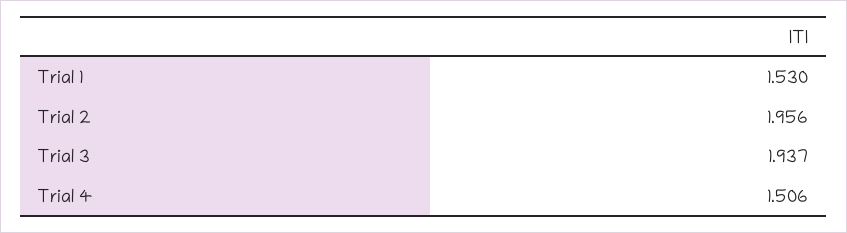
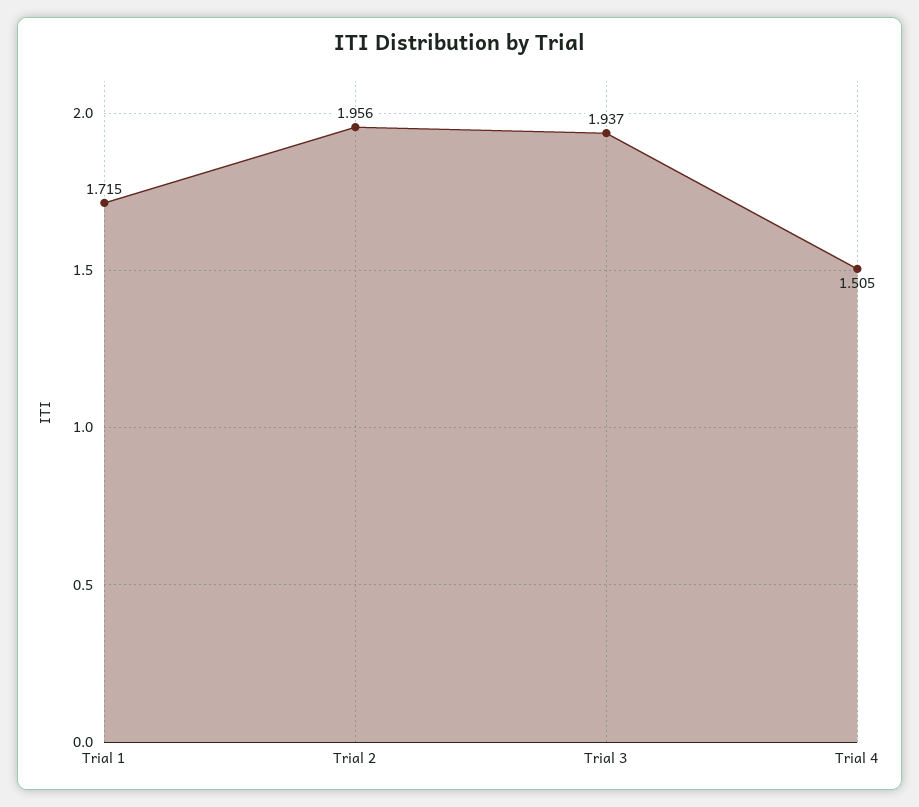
Trial 1: 1.53 -> 1.715
Trial 4: 1.506 -> 1.505

